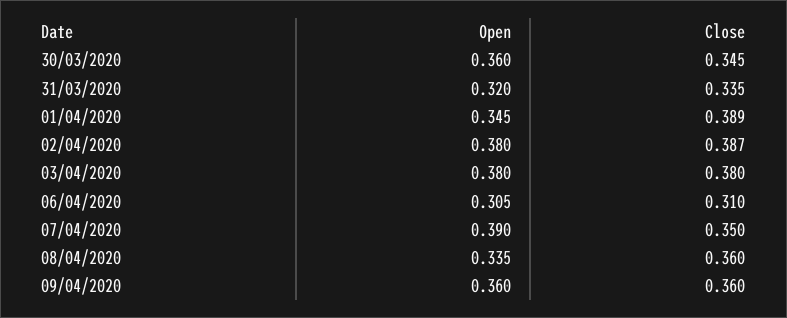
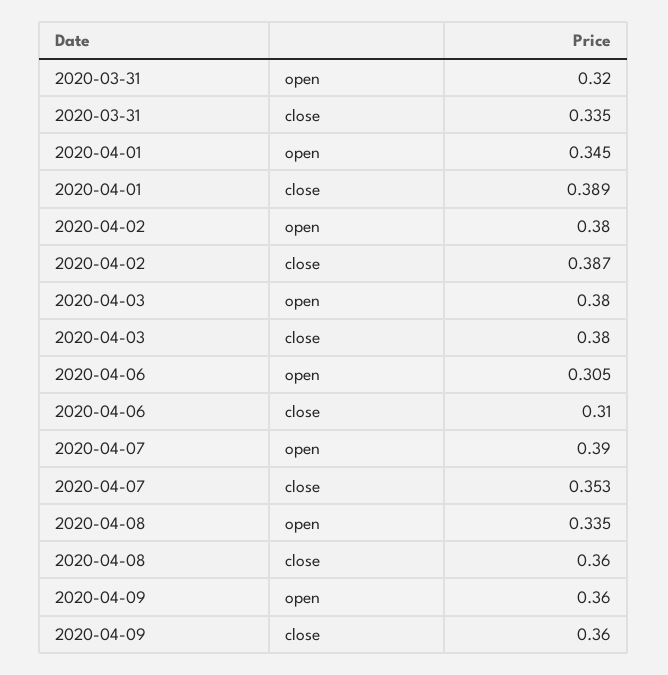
Open, 30/03/2020: 0.36 -> none
Close, 30/03/2020: 0.345 -> none
Close, 07/04/2020: 0.35 -> 0.353

